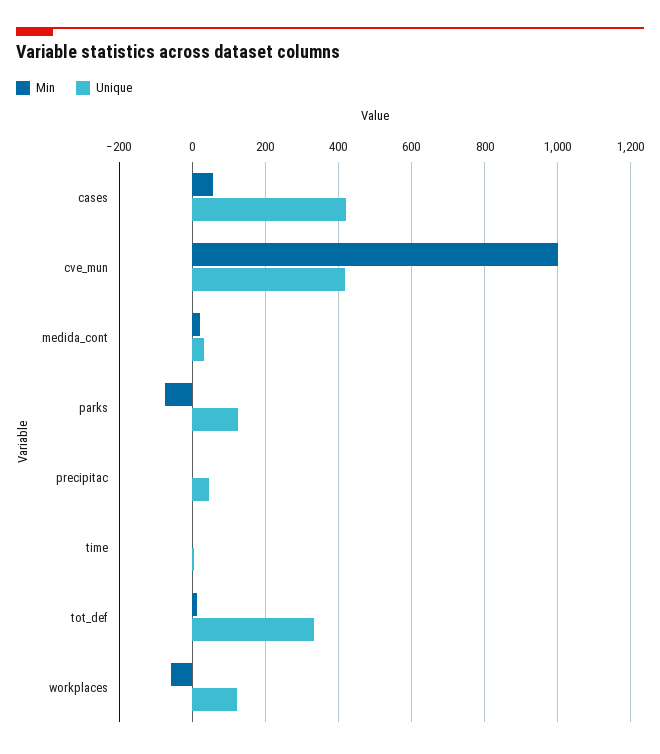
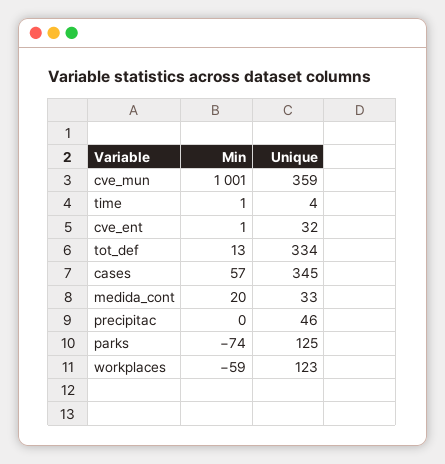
Unique, cases: 420 -> 345
Unique, cve_mun: 420 -> 359
Min, cve_ent: none -> 1
Unique, cve_ent: none -> 32

